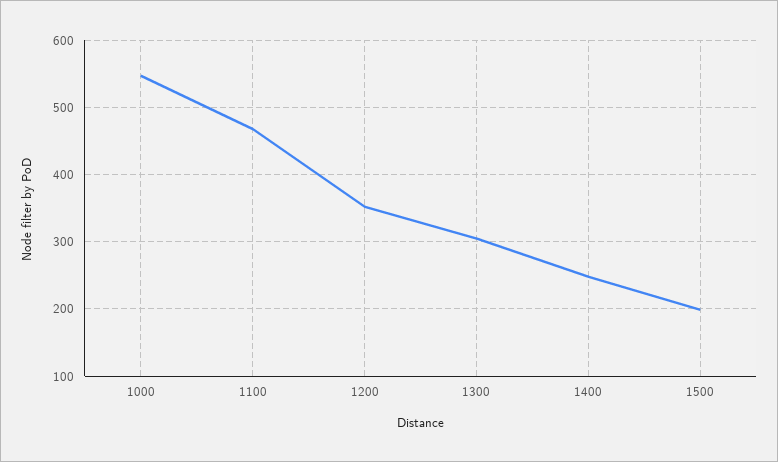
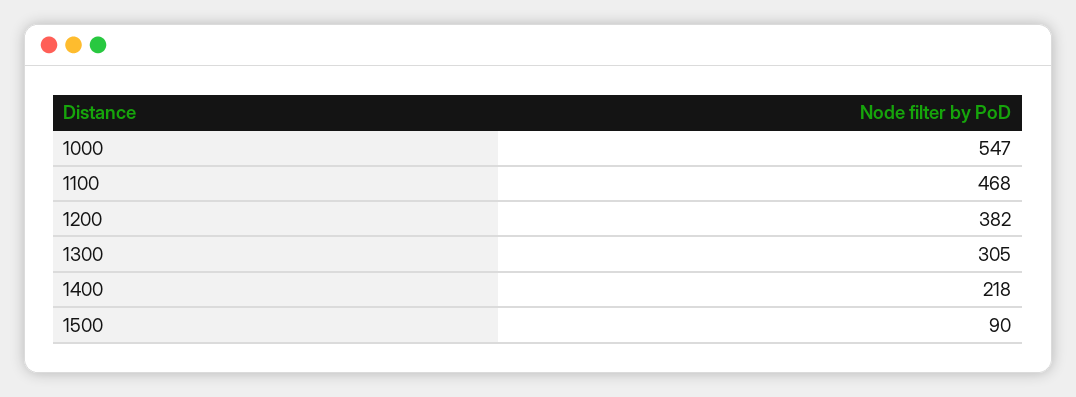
1200: 350 -> 382
1400: 250 -> 218
1500: 200 -> 90

